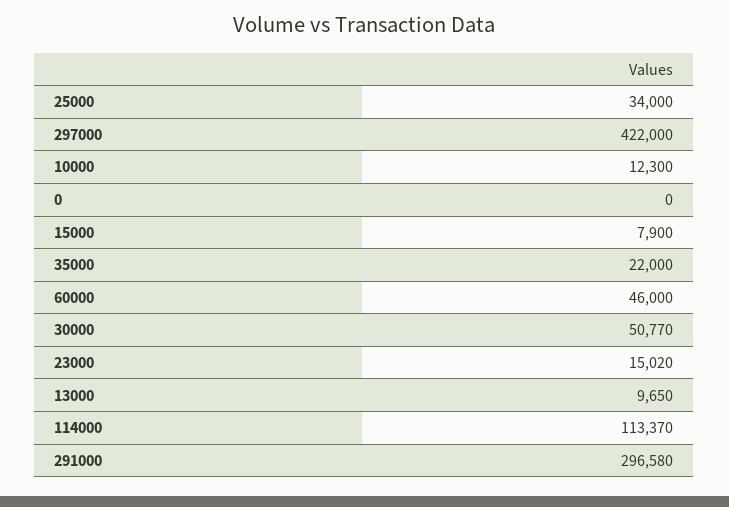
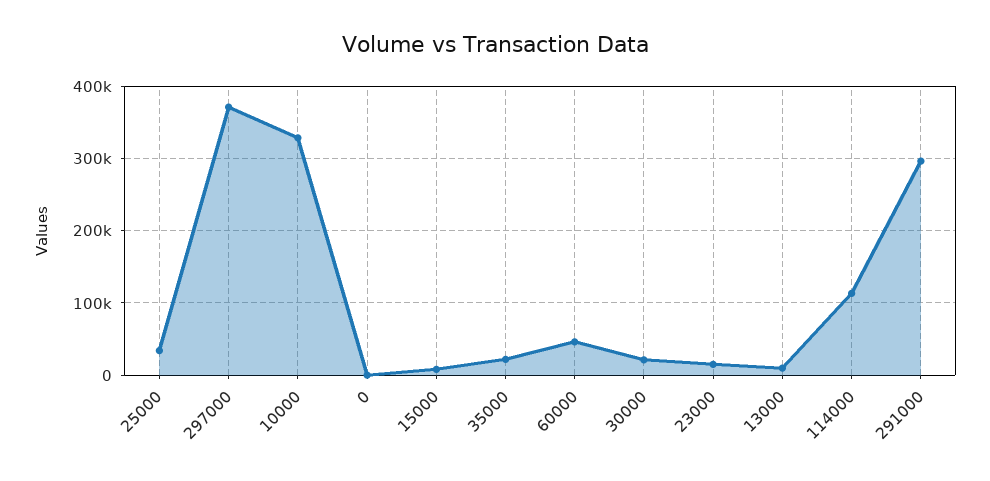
297000: 422000 -> 370000
10000: 12300 -> 330000
30000: 50770 -> 20000

